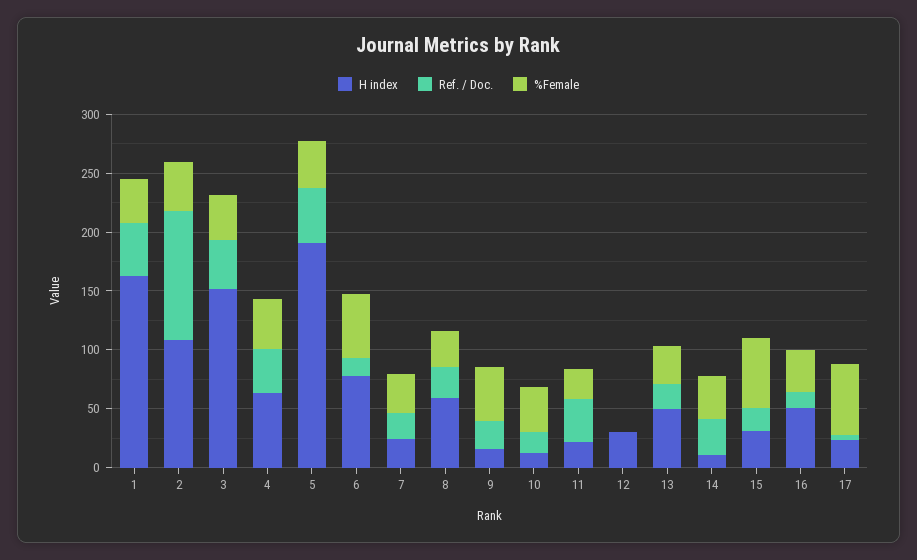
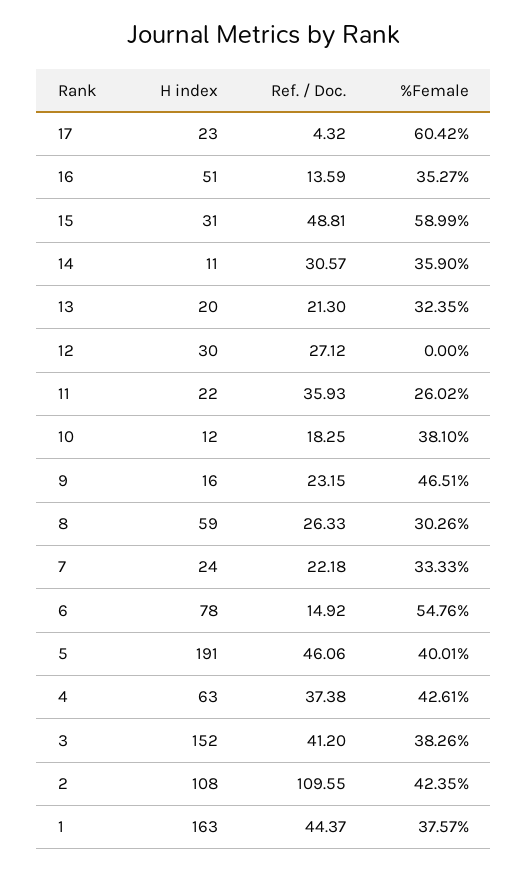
Ref. / Doc., 12: 0 -> 27.12
H index, 13: 50 -> 20
Ref. / Doc., 15: 20 -> 48.81

